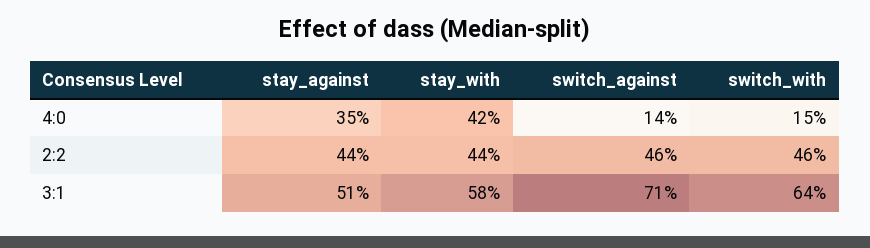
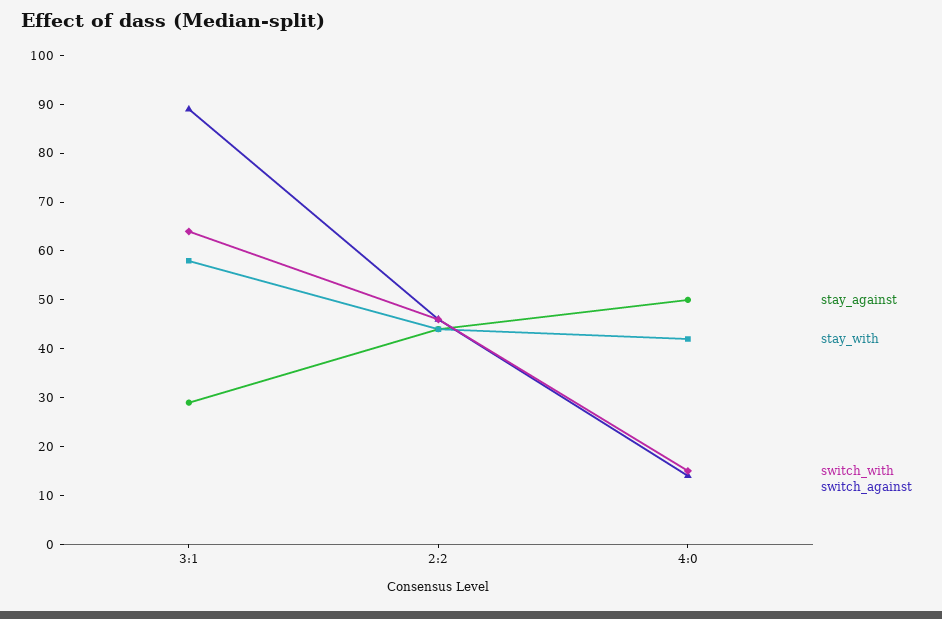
stay_against, 4:0: 35 -> 50
stay_against, 3:1: 51 -> 30
switch_against, 3:1: 71 -> 90

